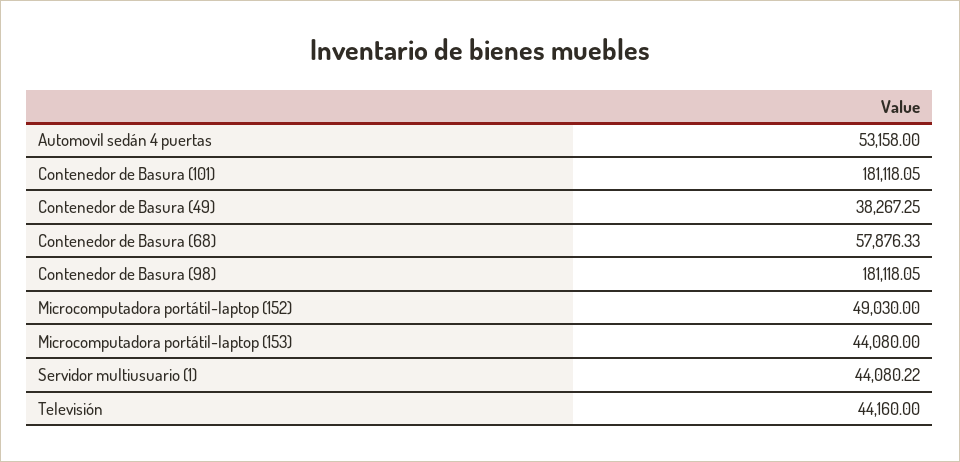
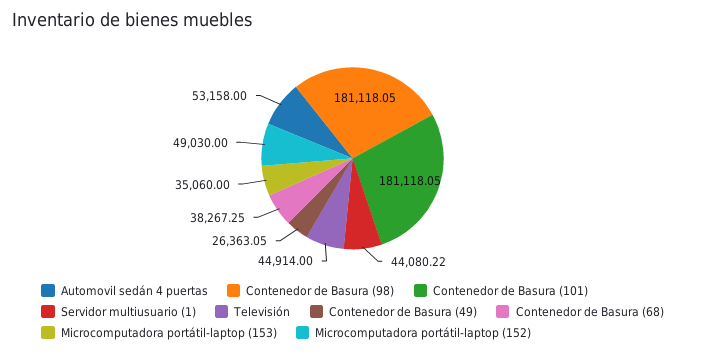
Contenedor de Basura (49): 38267.25 -> 26363.05
Contenedor de Basura (68): 57876.33 -> 38267.25
Microcomputadora portátil-laptop (153): 44080 -> 35060
Televisión: 44160 -> 44914

